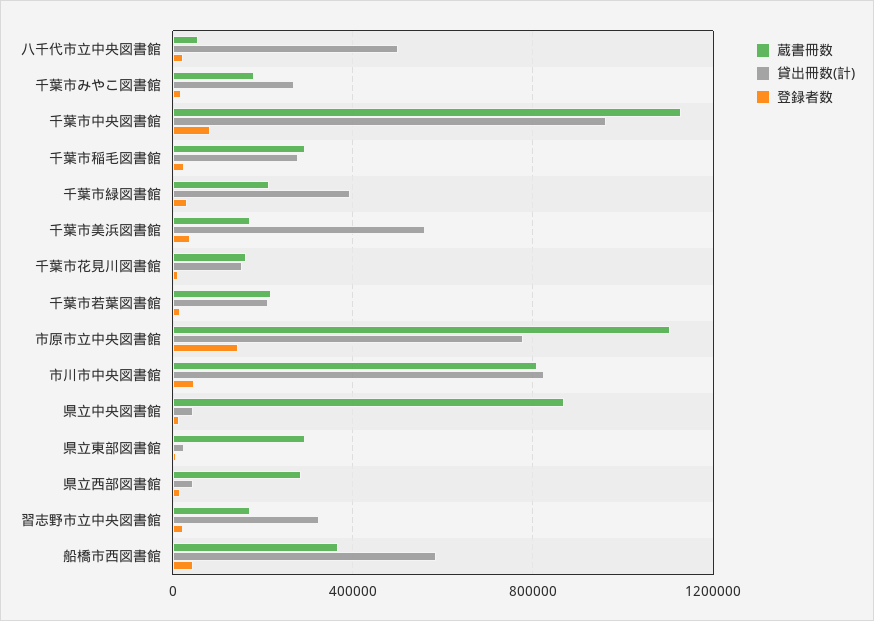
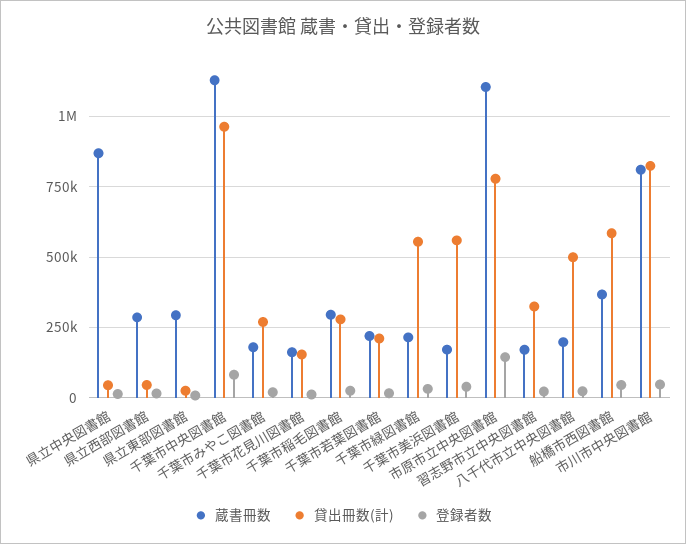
蔵書冊数, 八千代市立中央図書館: 50000 -> 200000
貸出冊数(計), 千葉市緑図書館: 400000 -> 550000

